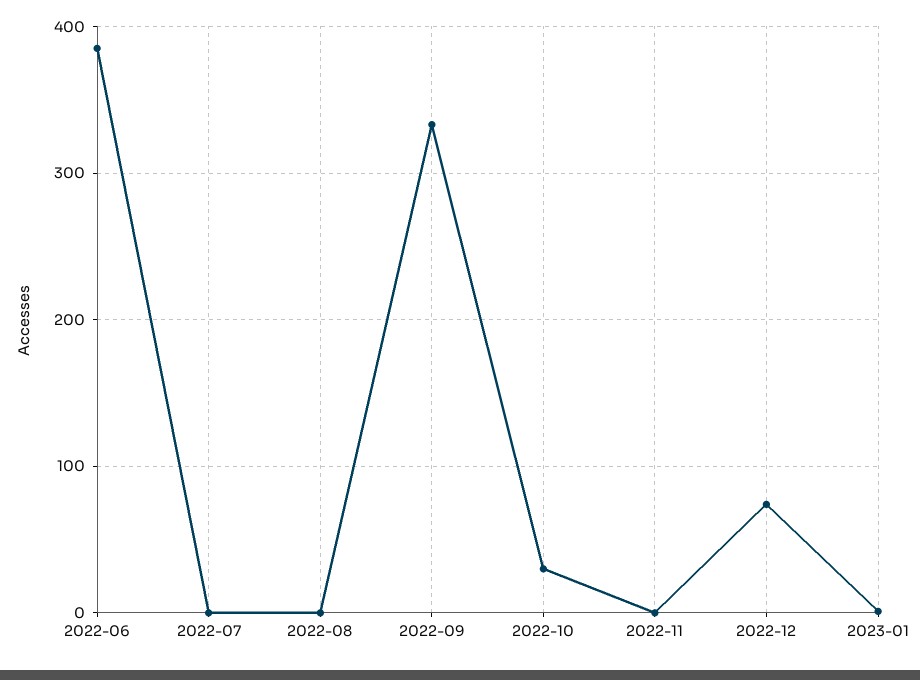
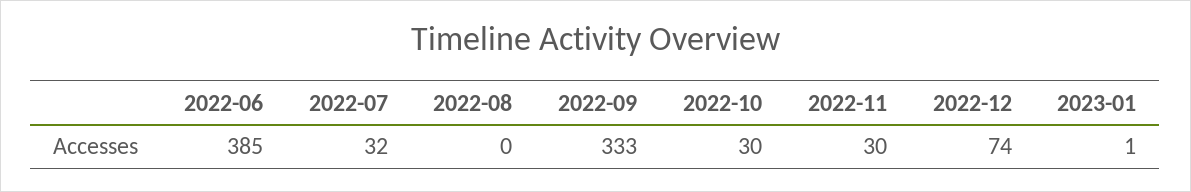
2022-07: 0 -> 32
2022-11: 0 -> 30

